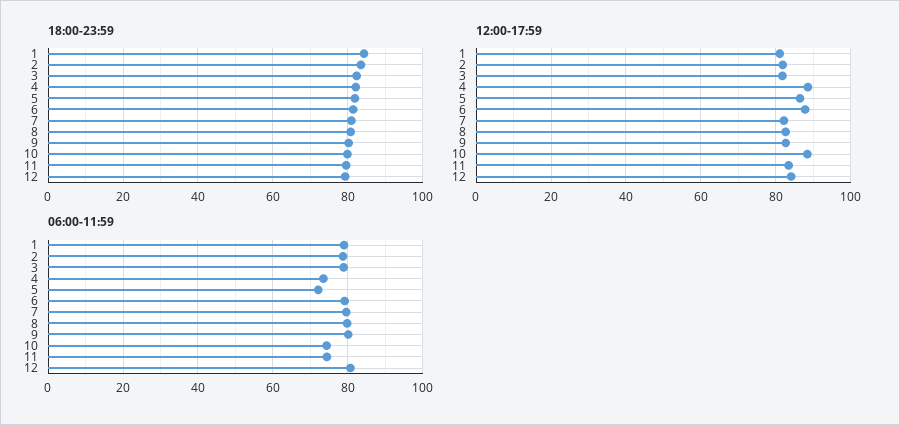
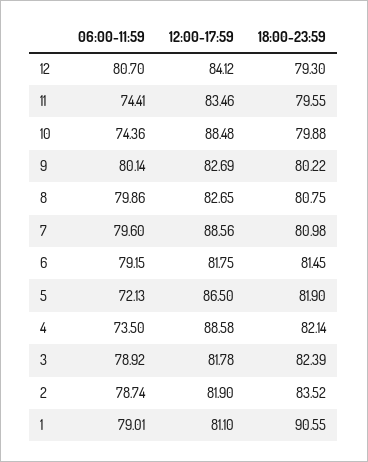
18:00-23:59, 1: 84 -> 90.55
12:00-17:59, 6: 88 -> 81.75
12:00-17:59, 7: 82 -> 88.56

